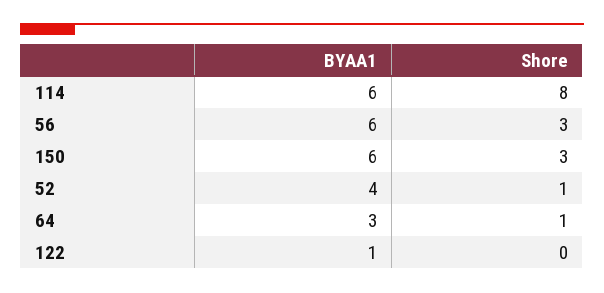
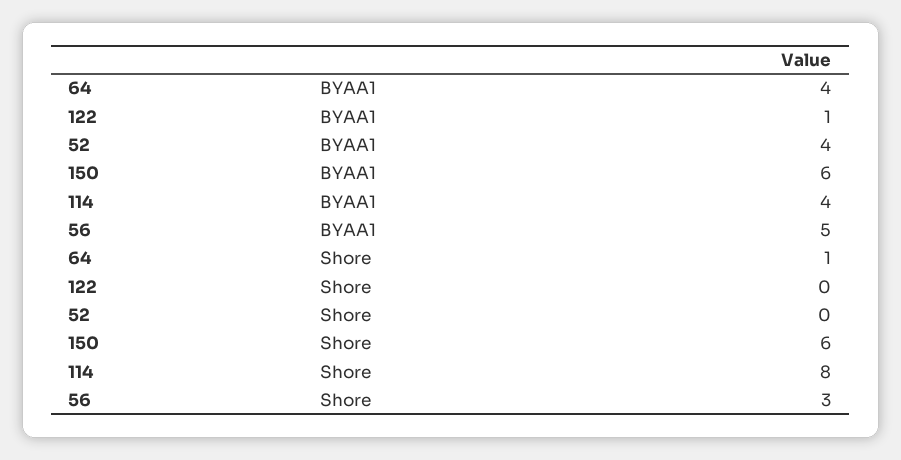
BYAA1, 114: 6 -> 4
BYAA1, 56: 6 -> 5
Shore, 150: 3 -> 6
Shore, 52: 1 -> 0
BYAA1, 64: 3 -> 4

